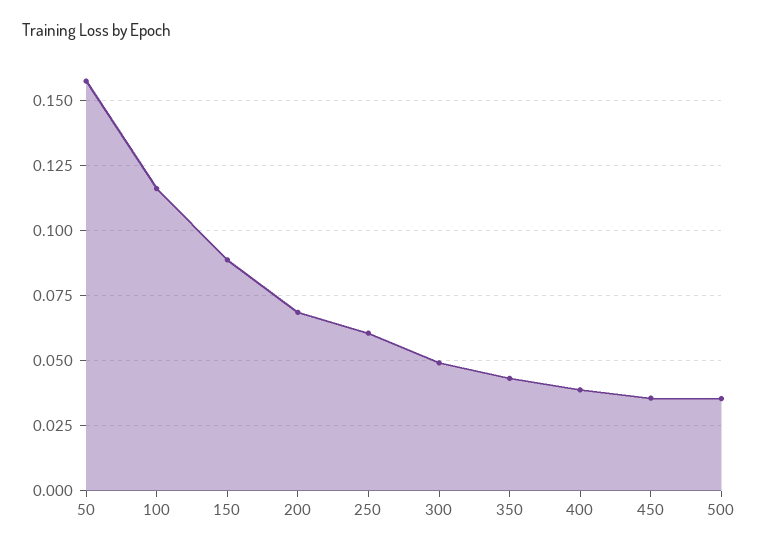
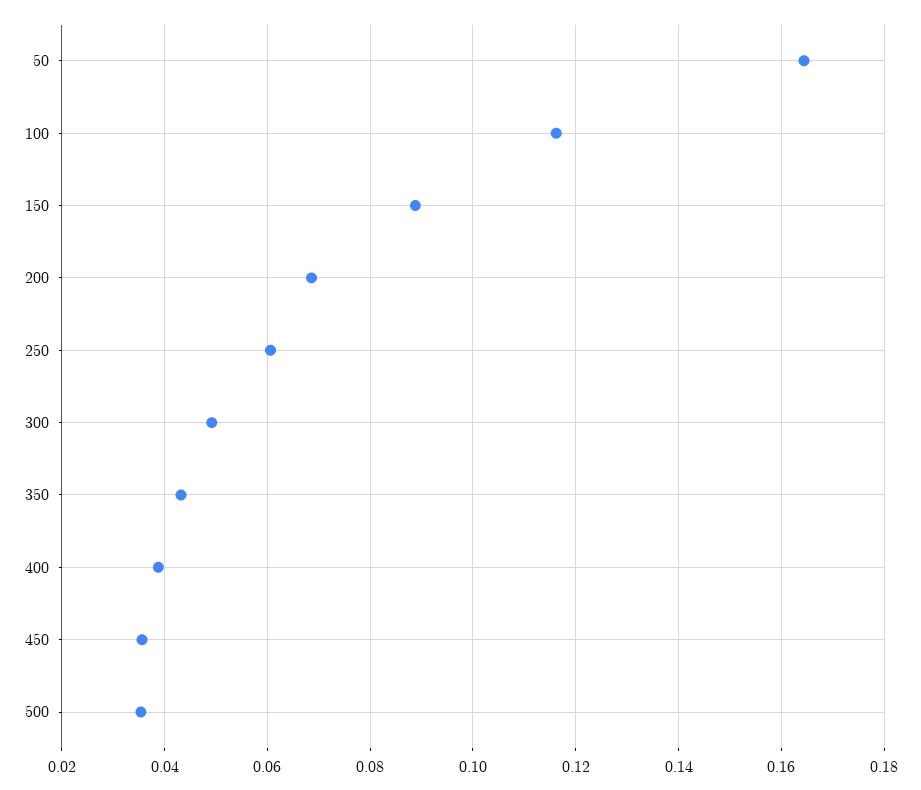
50: 0.1575 -> 0.164

